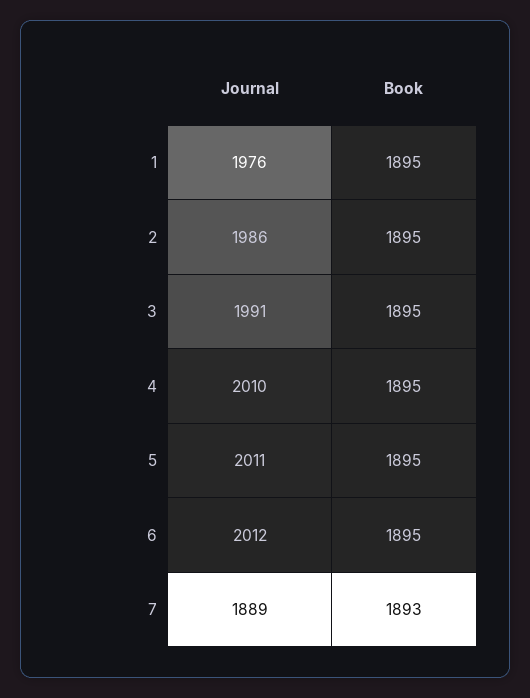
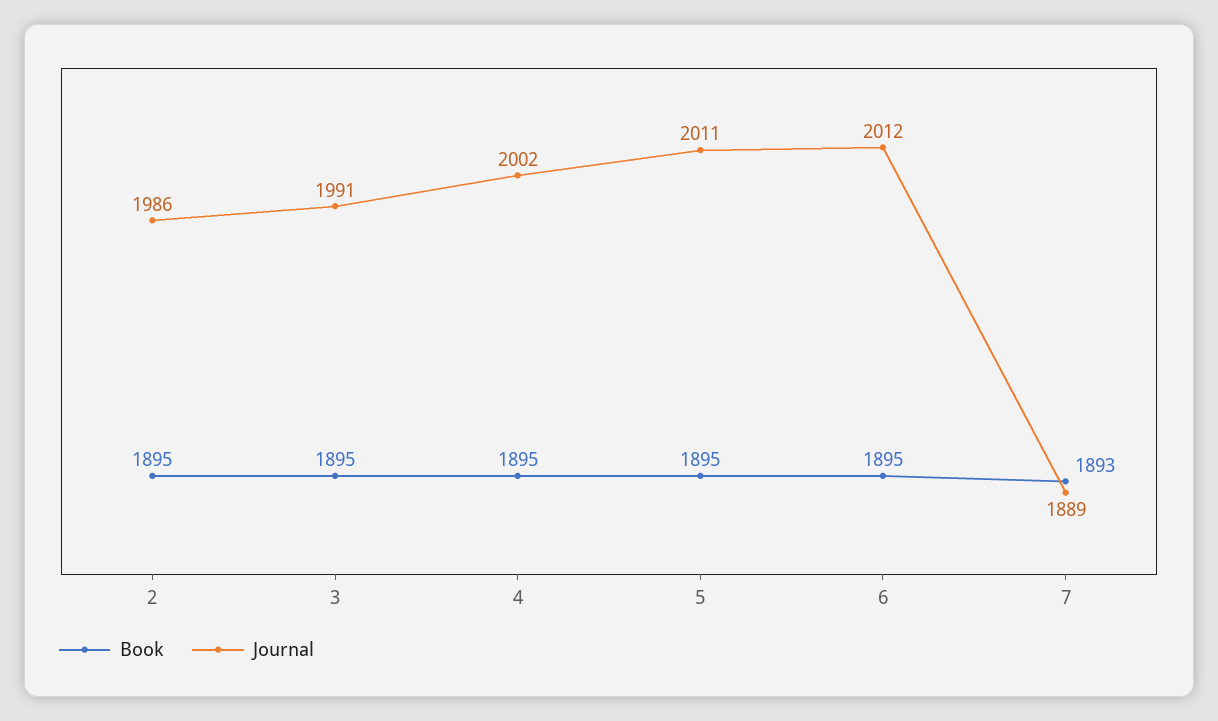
Journal, 1: 1976 -> none
Book, 1: 1895 -> none
Journal, 4: 2010 -> 2002

